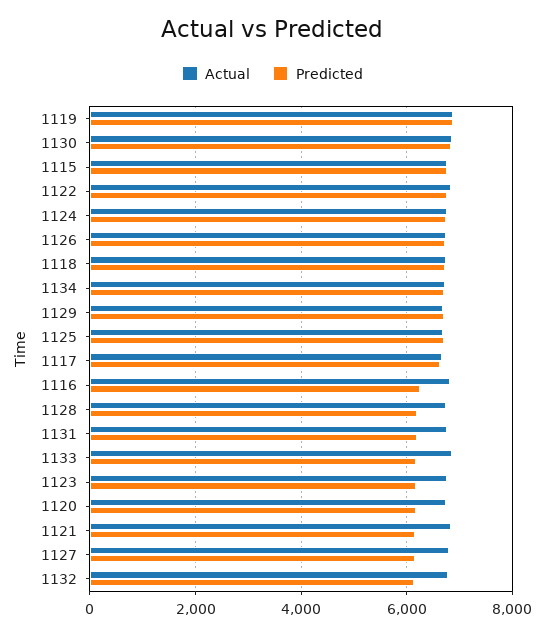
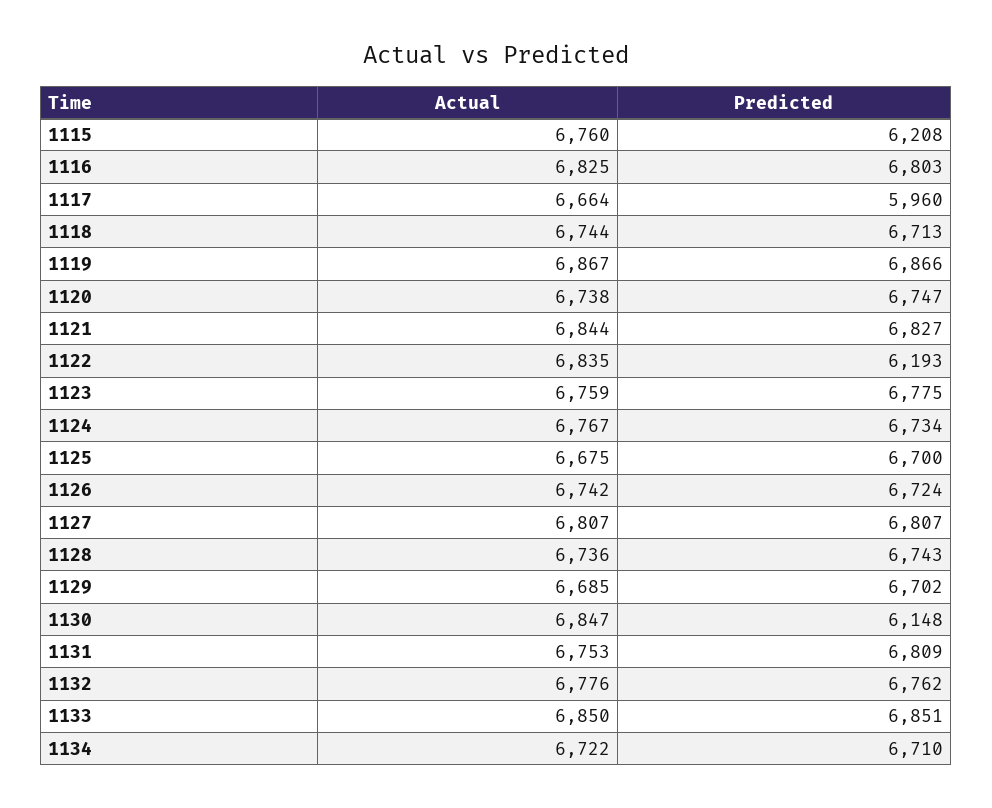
Predicted, 1130: 6800 -> 6148
Predicted, 1115: 6800 -> 6208
Predicted, 1122: 6800 -> 6193
Predicted, 1117: 6600 -> 5960
Predicted, 1116: 6200 -> 6803
Predicted, 1128: 6200 -> 6743
Predicted, 1131: 6200 -> 6809
Predicted, 1133: 6200 -> 6851
Predicted, 1123: 6200 -> 6775
Predicted, 1120: 6200 -> 6747
Predicted, 1121: 6200 -> 6827
Predicted, 1127: 6200 -> 6807
Predicted, 1132: 6200 -> 6762

